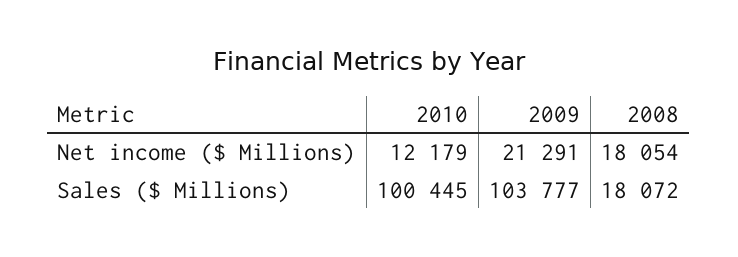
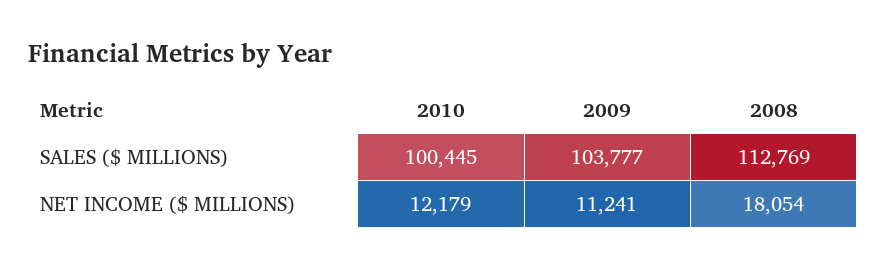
2009, Net income ($ Millions): 21291 -> 11241
2008, Sales ($ Millions): 18072 -> 112769

